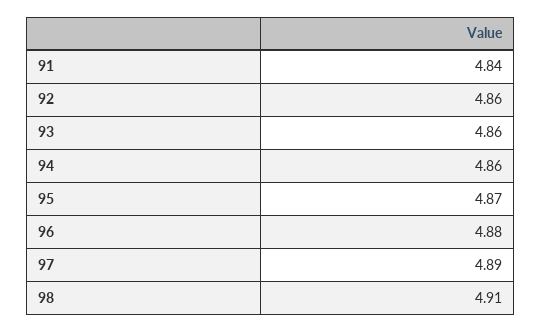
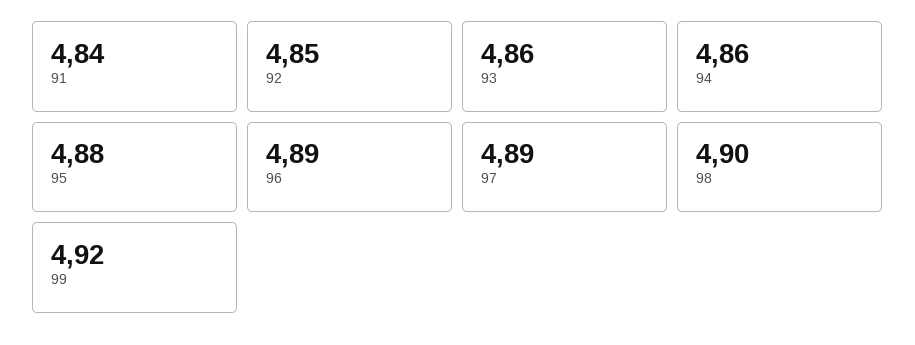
92: 4.86 -> 4.85
95: 4.87 -> 4.88
96: 4.88 -> 4.89
98: 4.91 -> 4.9
99: none -> 4.92

